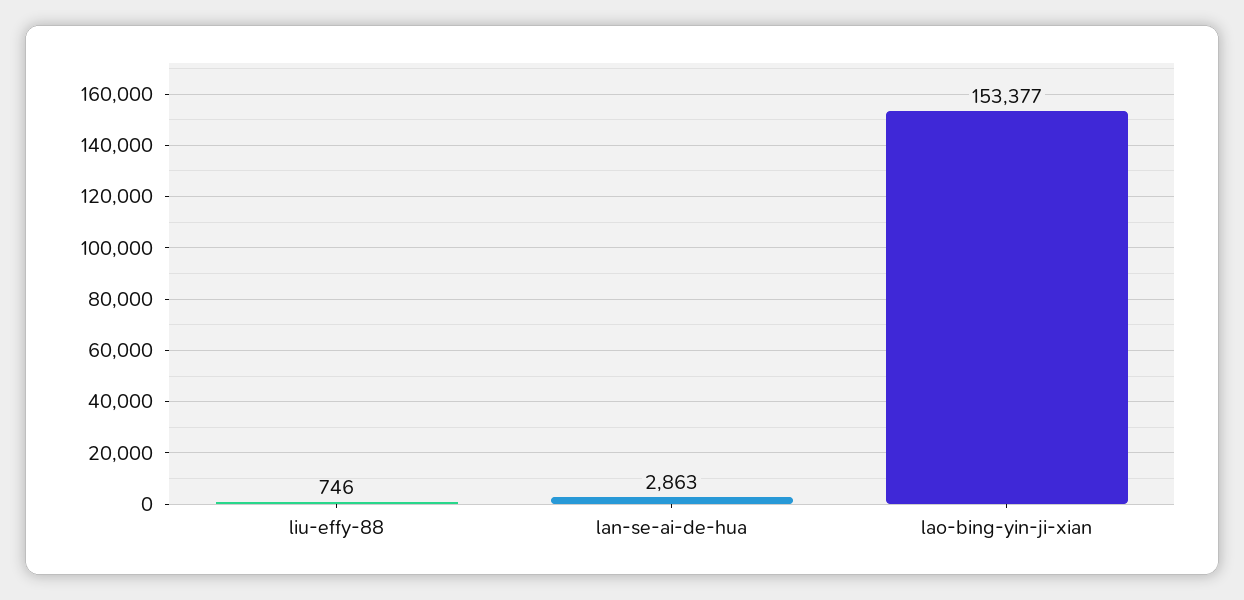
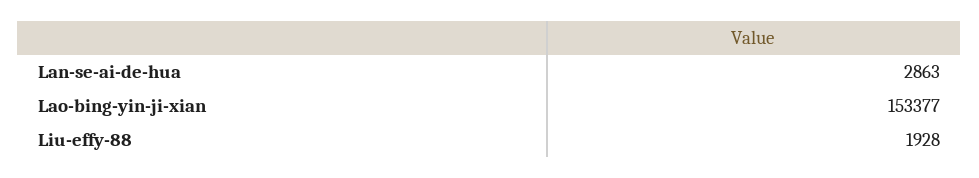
liu-effy-88: 746 -> 1928

